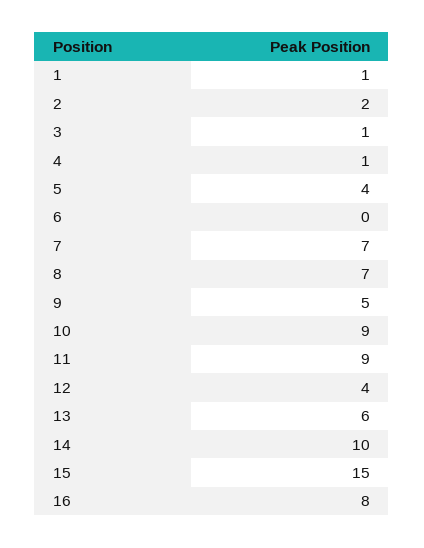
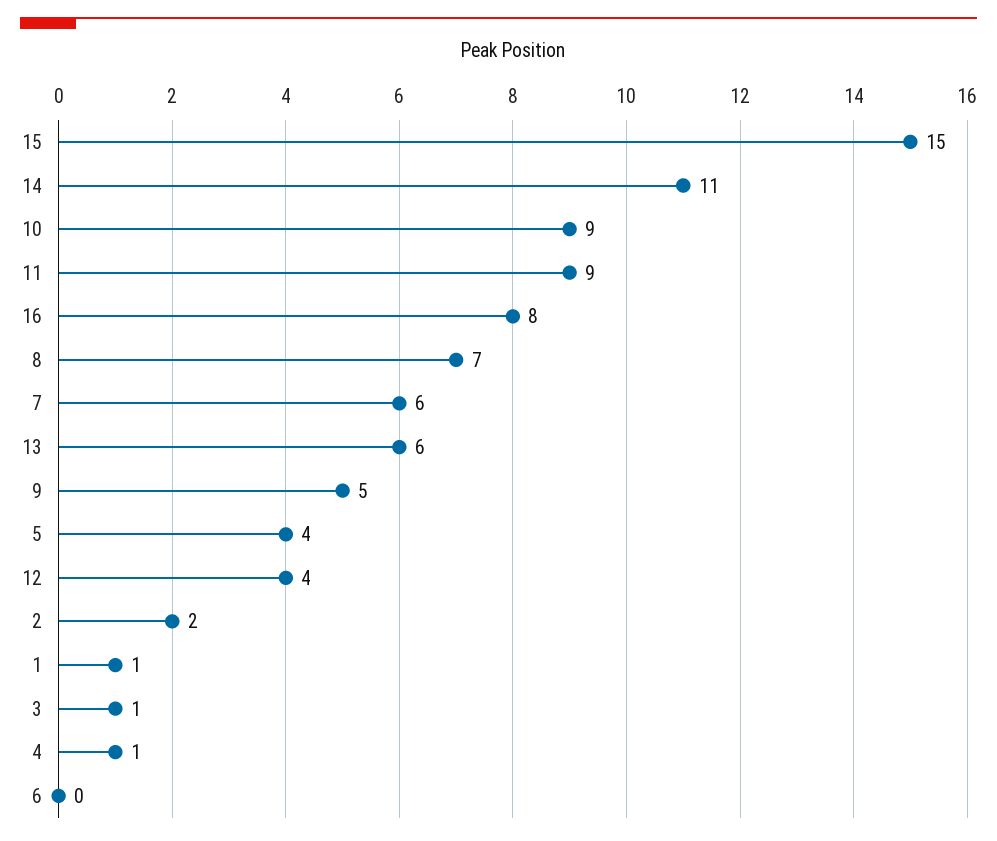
7: 7 -> 6
14: 10 -> 11

